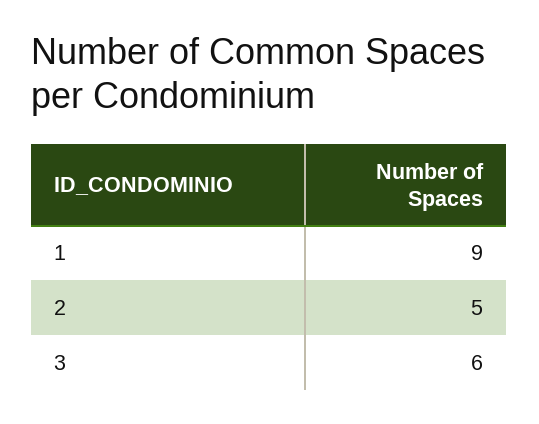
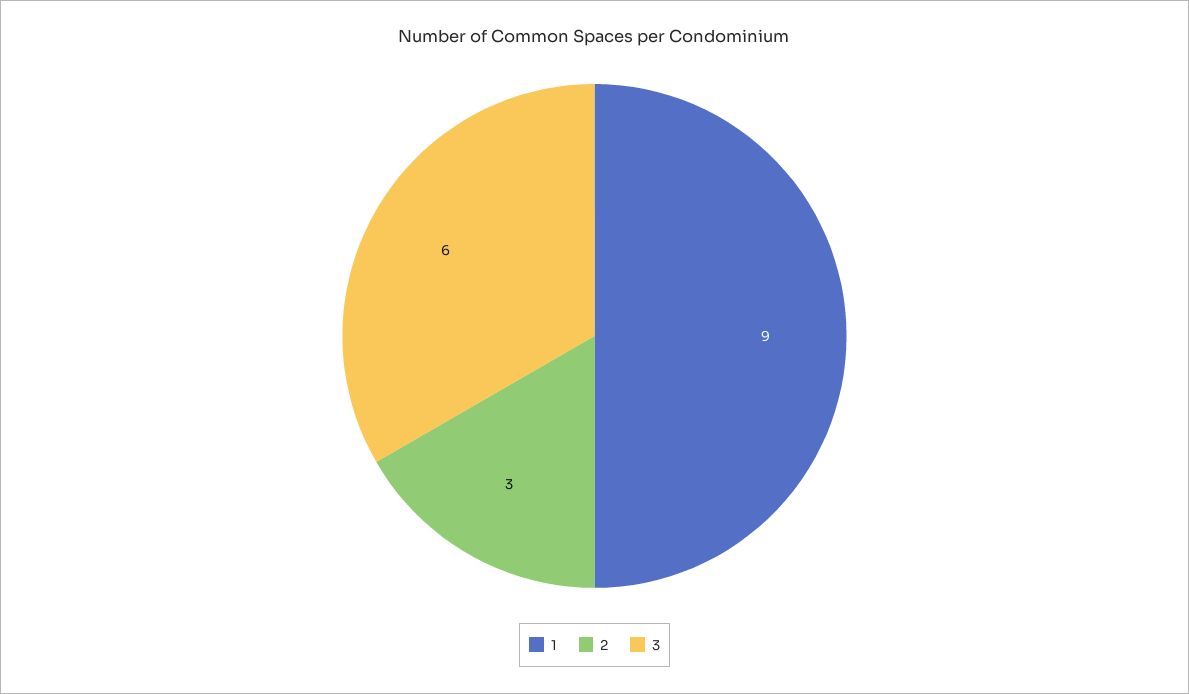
2: 5 -> 3

